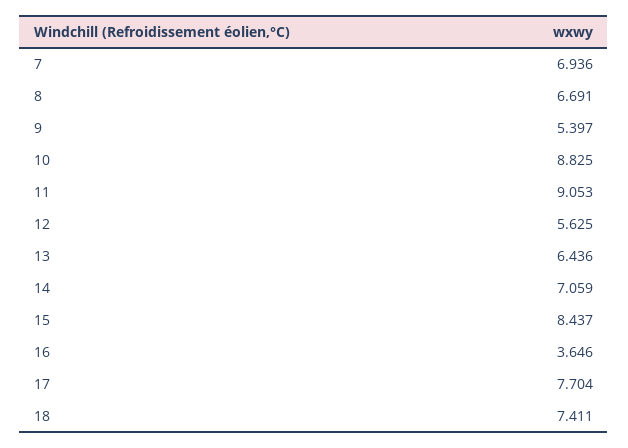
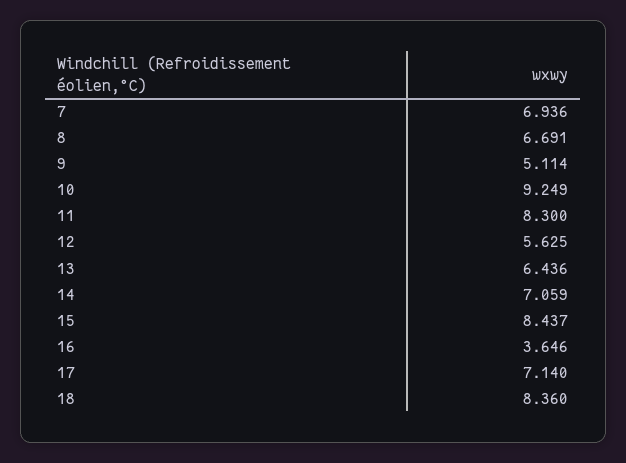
9: 5.397 -> 5.114
10: 8.825 -> 9.249
11: 9.053 -> 8.3
17: 7.704 -> 7.14
18: 7.411 -> 8.36

